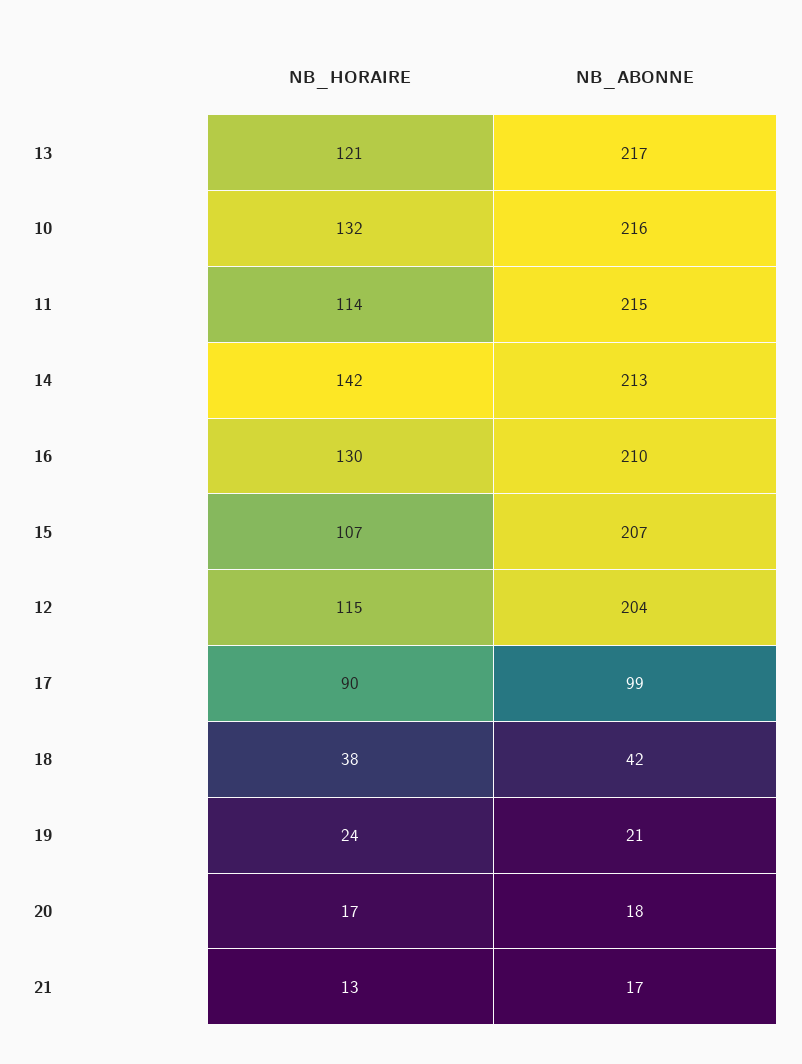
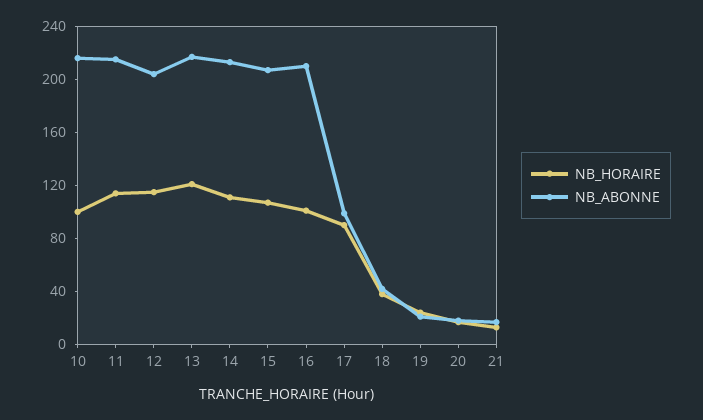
NB_HORAIRE, 10: 132 -> 100
NB_HORAIRE, 14: 142 -> 110
NB_HORAIRE, 16: 130 -> 100

